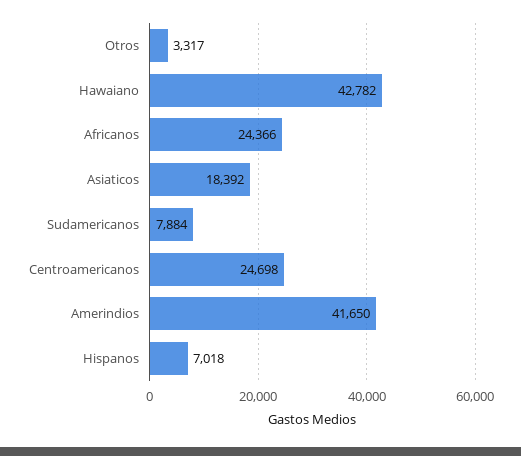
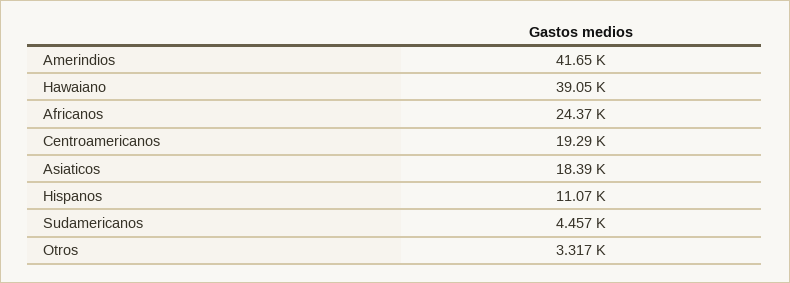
Hawaiano: 42782 -> 39050
Sudamericanos: 7884 -> 4457
Centroamericanos: 24698 -> 19290
Hispanos: 7018 -> 11070

